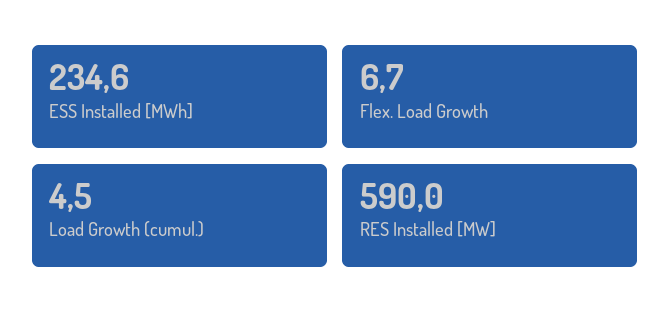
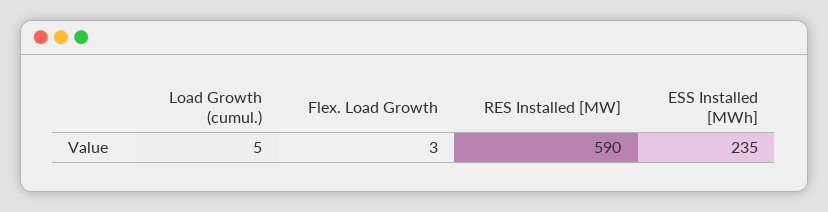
Flex. Load Growth: 6.7 -> 3

